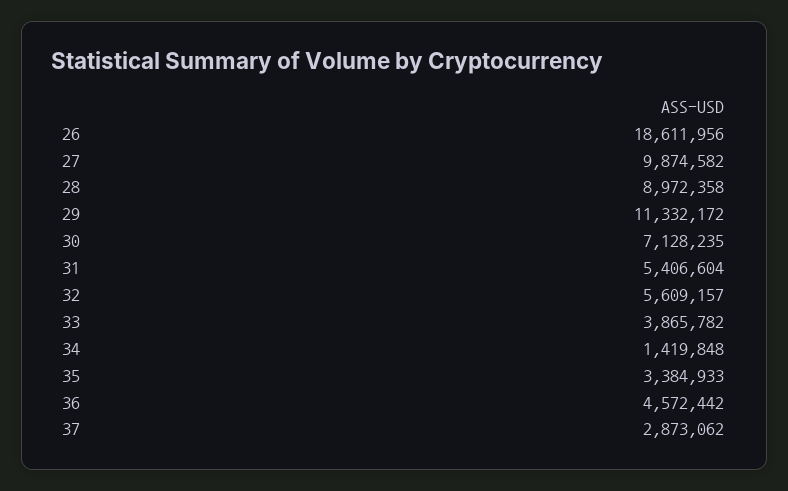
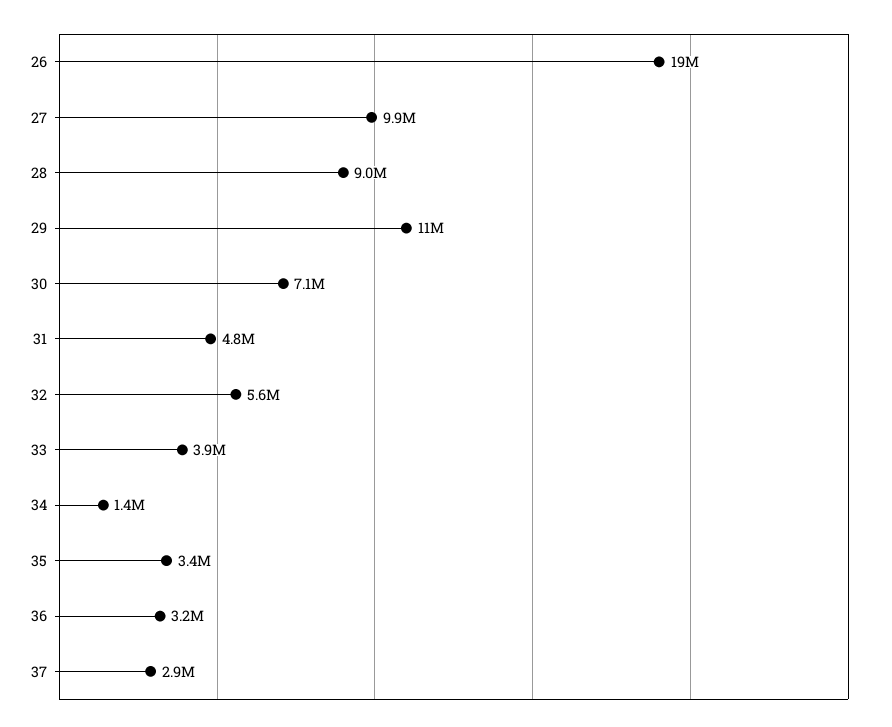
31: 5406604 -> 4800000
36: 4572442 -> 3200000

